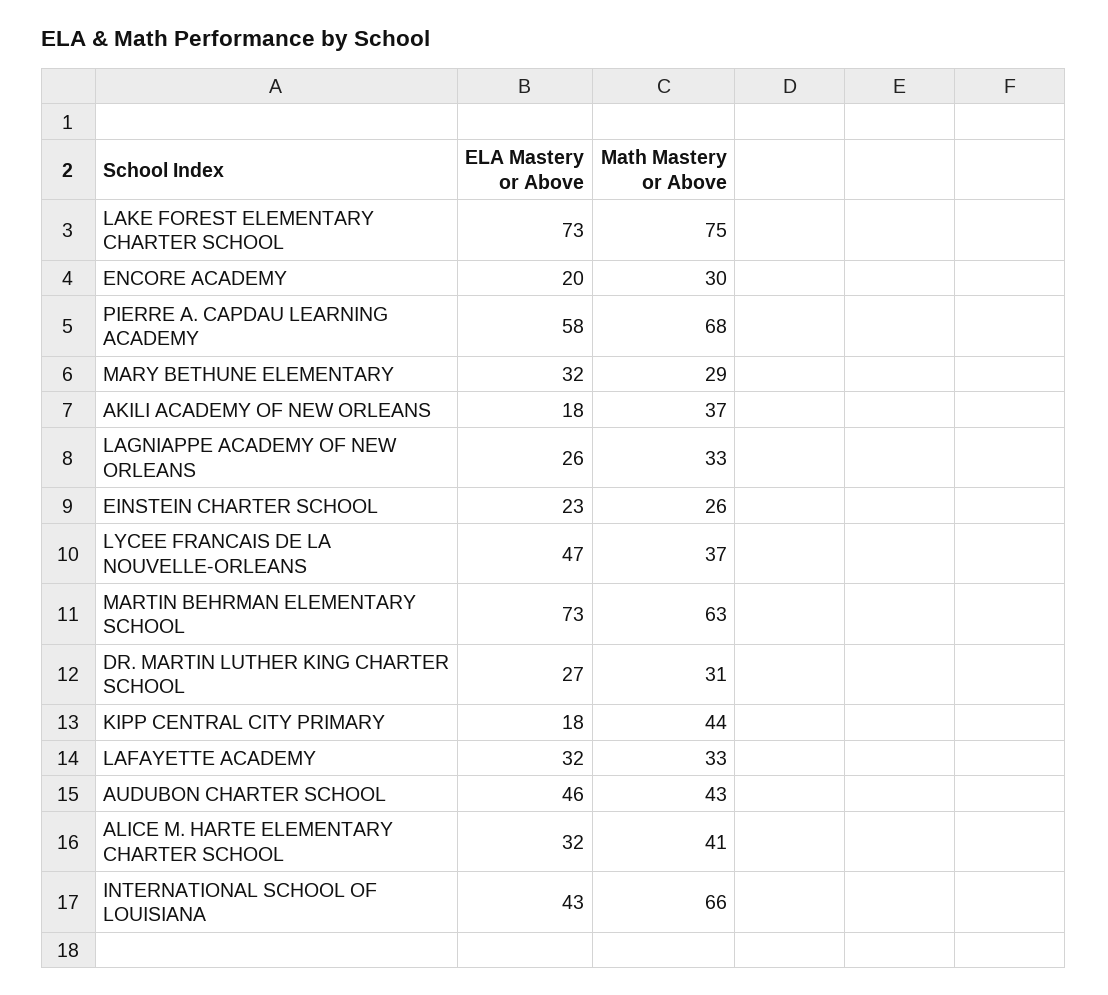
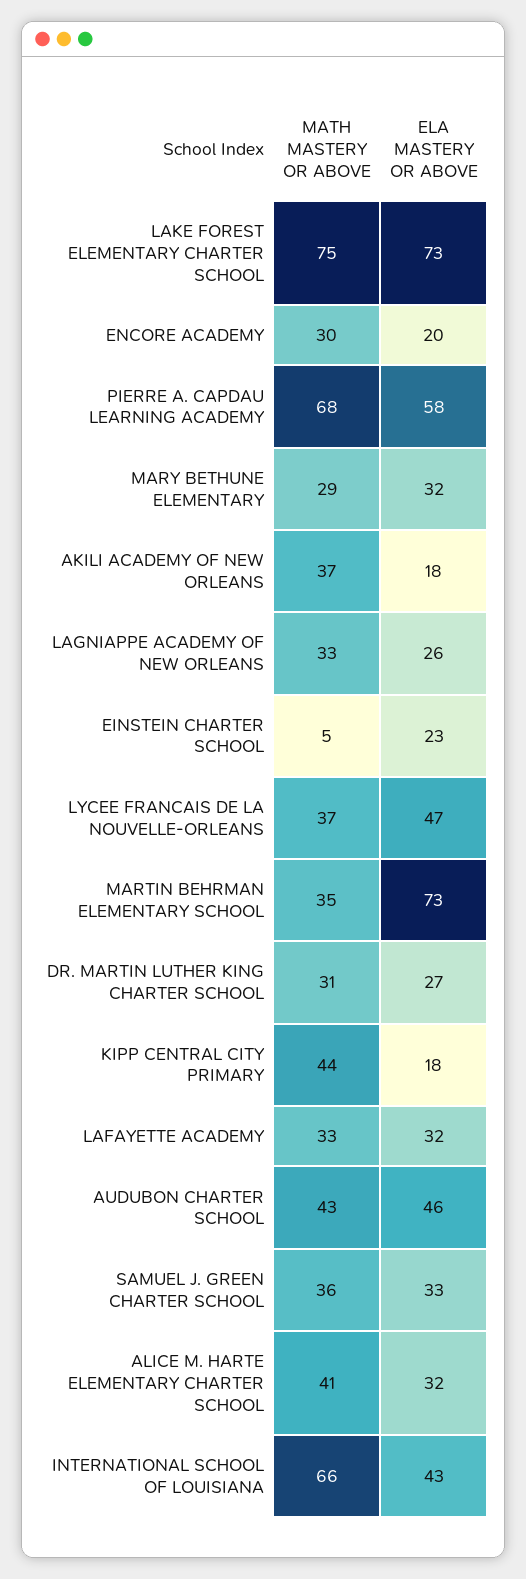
Math Mastery or Above, EINSTEIN CHARTER SCHOOL: 26 -> 5
Math Mastery or Above, MARTIN BEHRMAN ELEMENTARY SCHOOL: 63 -> 35
Math Mastery or Above, SAMUEL J. GREEN CHARTER SCHOOL: none -> 36
ELA Mastery or Above, SAMUEL J. GREEN CHARTER SCHOOL: none -> 33

